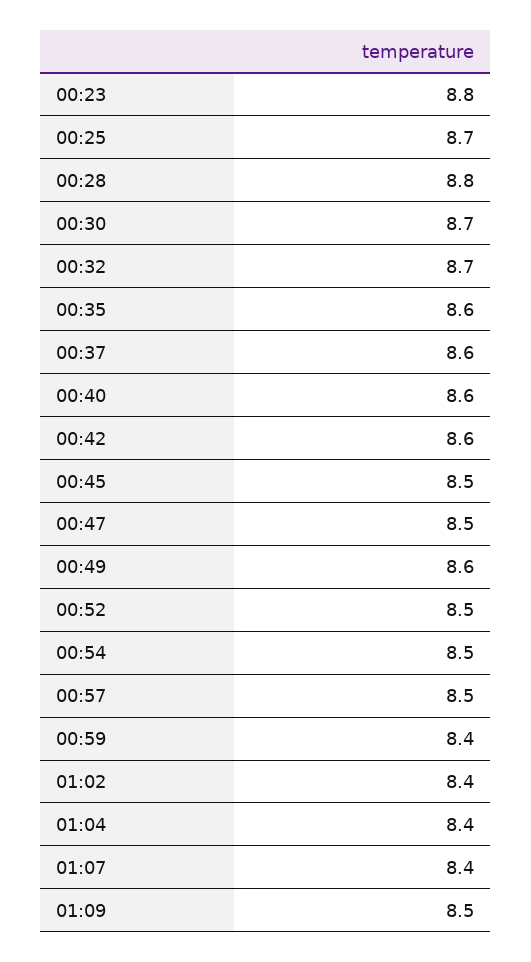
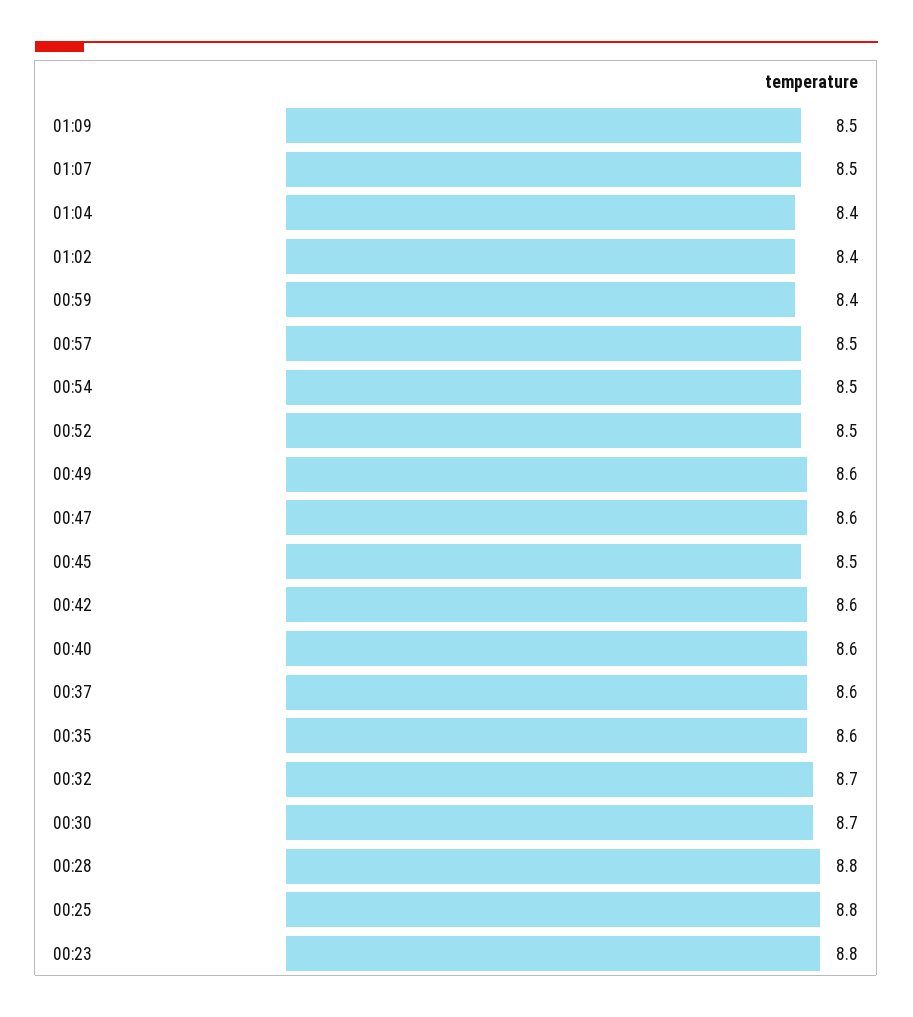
00:25: 8.7 -> 8.8
00:47: 8.5 -> 8.6
01:07: 8.4 -> 8.5

